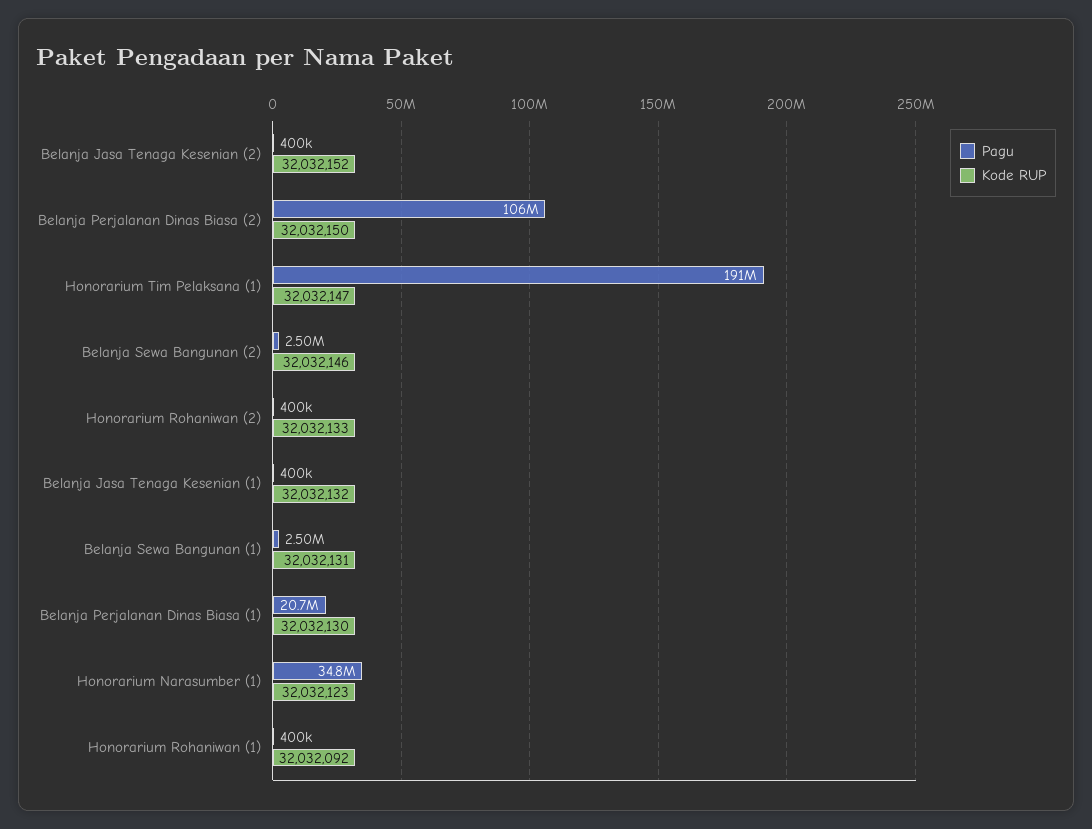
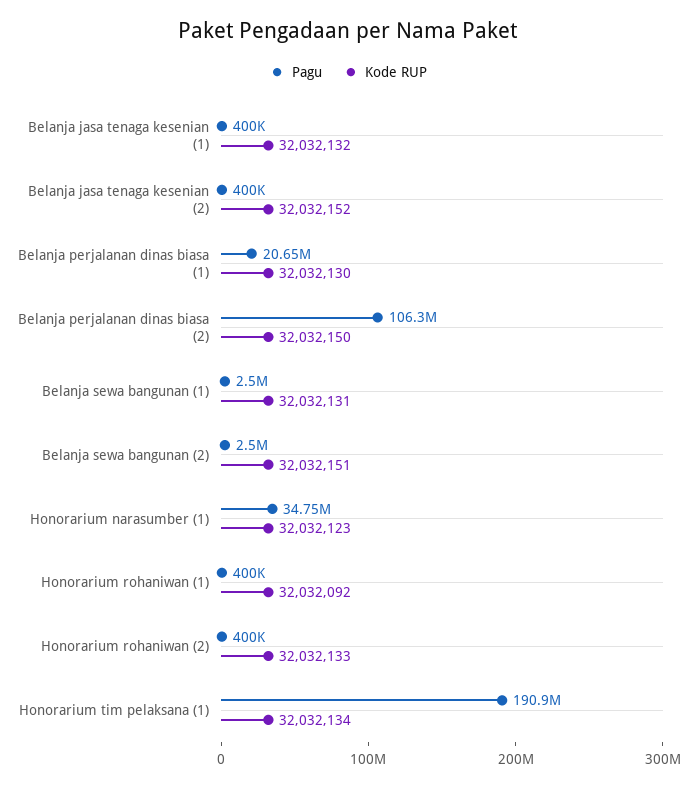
Kode RUP, Honorarium Tim Pelaksana (1): 32032147 -> 32032134
Kode RUP, Belanja Sewa Bangunan (2): 32032146 -> 32032151

